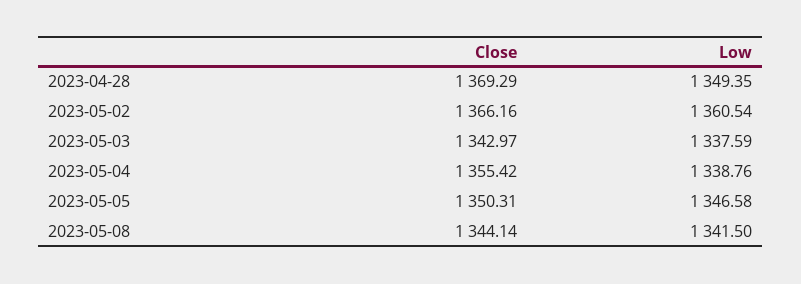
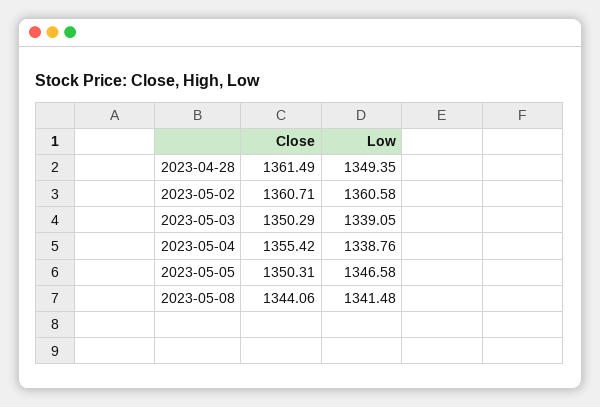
Close, 2023-04-28: 1369.29 -> 1361.49
Close, 2023-05-02: 1366.16 -> 1360.71
Low, 2023-05-02: 1360.54 -> 1360.58
Close, 2023-05-03: 1342.97 -> 1350.29
Low, 2023-05-03: 1337.59 -> 1339.05
Close, 2023-05-08: 1344.14 -> 1344.06
Low, 2023-05-08: 1341.5 -> 1341.48

